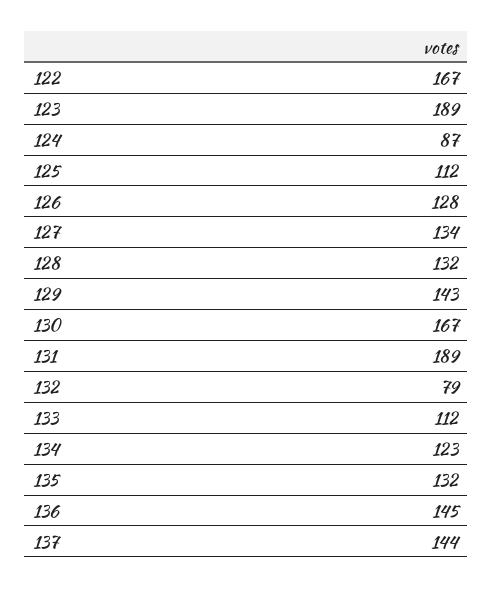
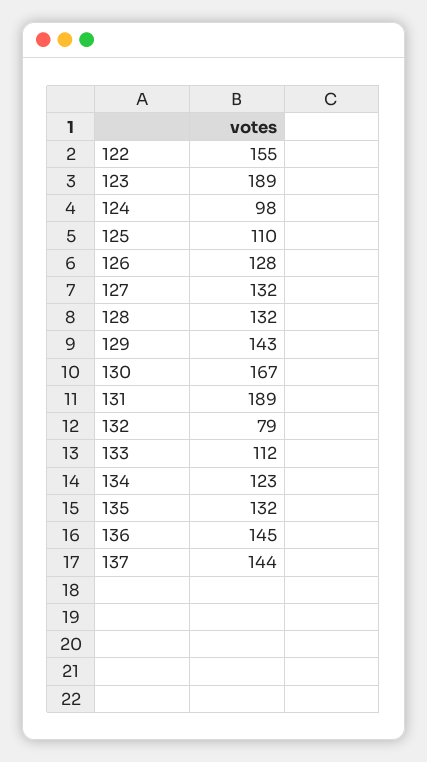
122: 167 -> 155
124: 87 -> 98
125: 112 -> 110
127: 134 -> 132

